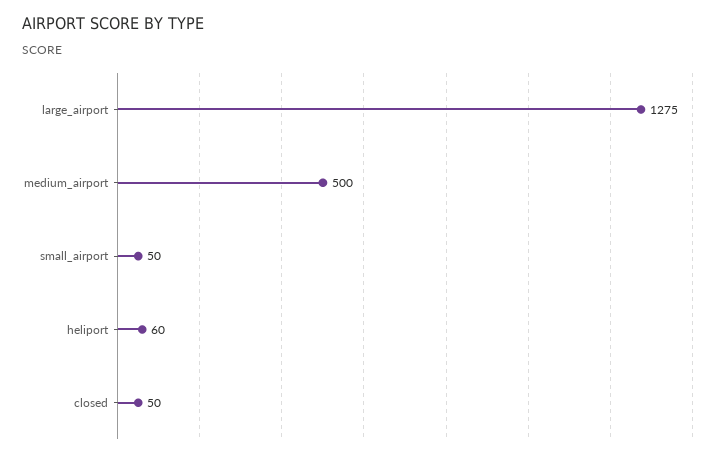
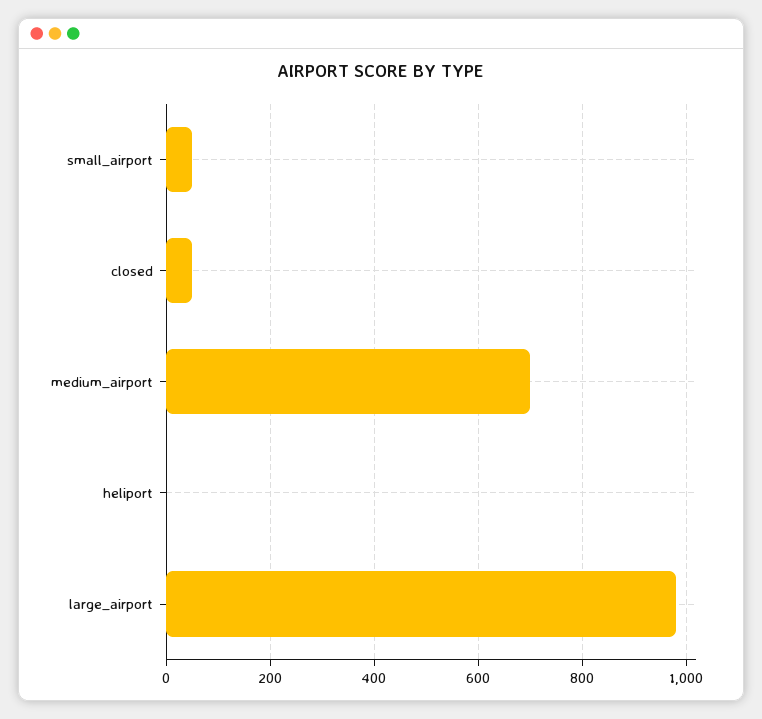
large_airport: 1275 -> 980
medium_airport: 500 -> 700
heliport: 60 -> 0

